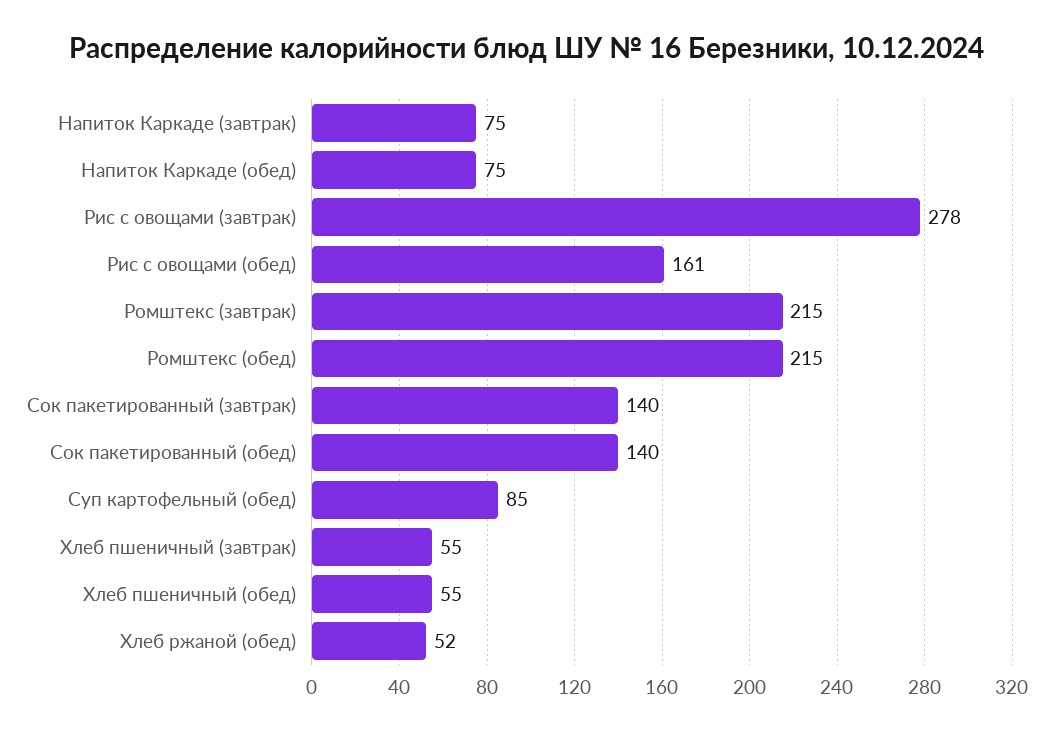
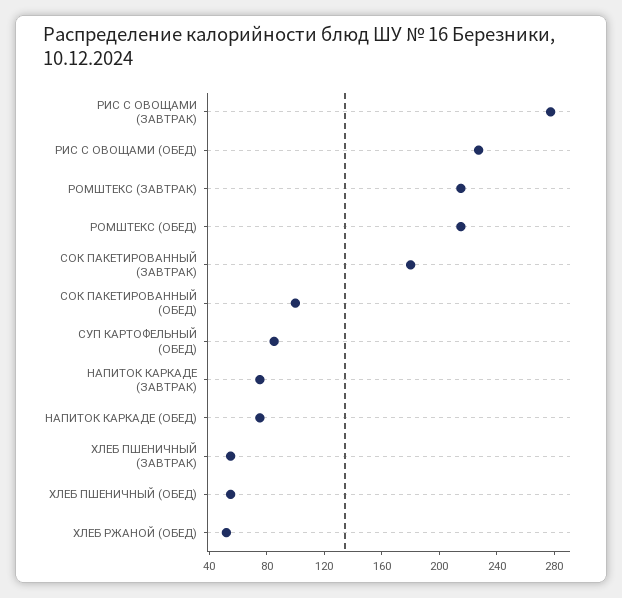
Рис с овощами (обед): 161 -> 230
Сок пакетированный (завтрак): 140 -> 180
Сок пакетированный (обед): 140 -> 100

